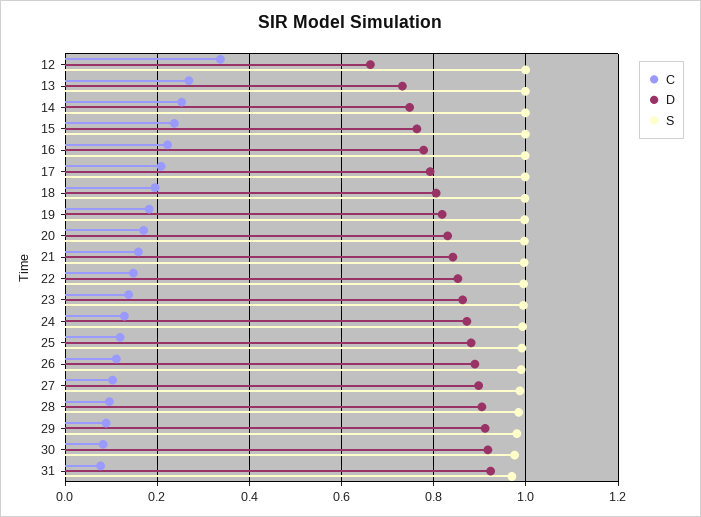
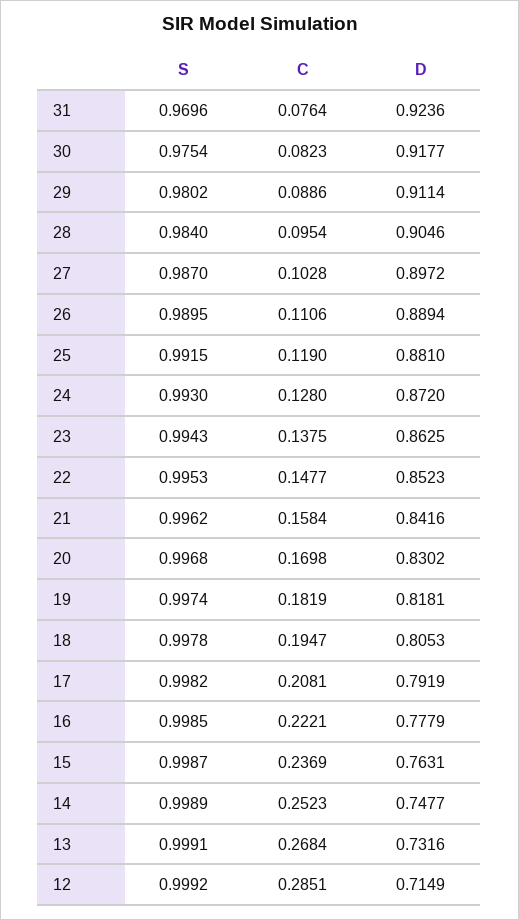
C, 12: 0.34 -> 0.2851
D, 12: 0.66 -> 0.7149

